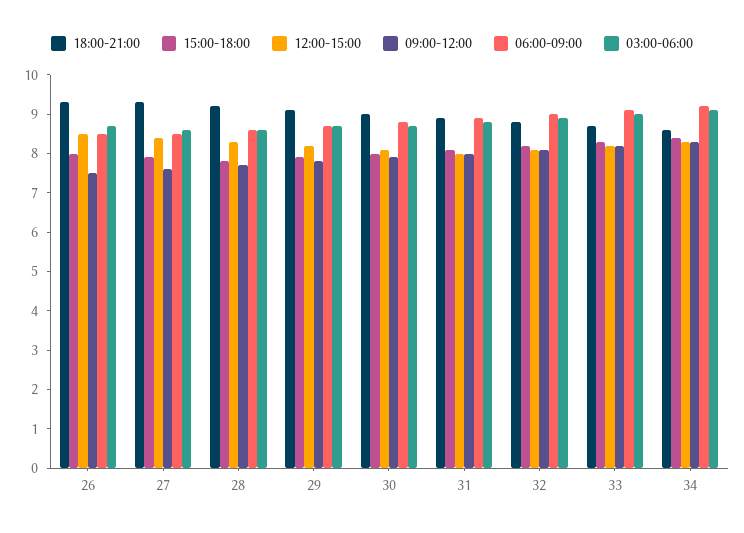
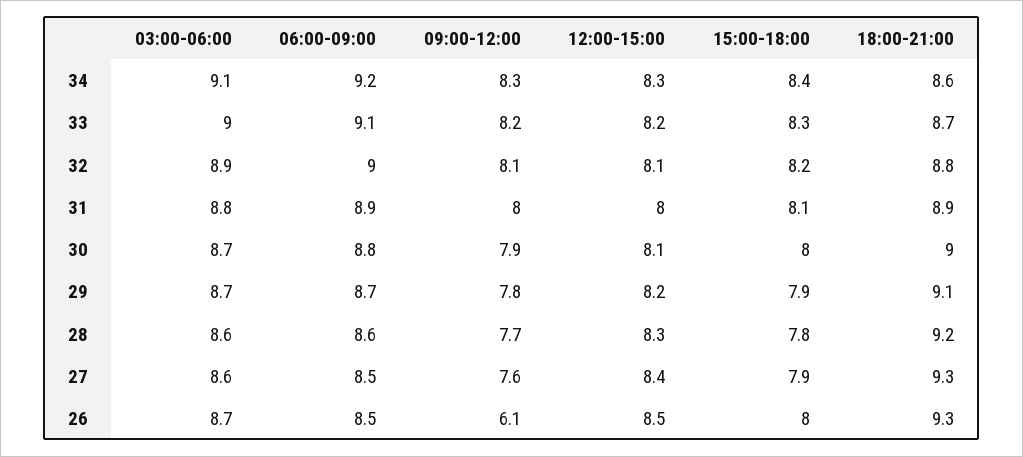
09:00-12:00, 26: 7.5 -> 6.1

